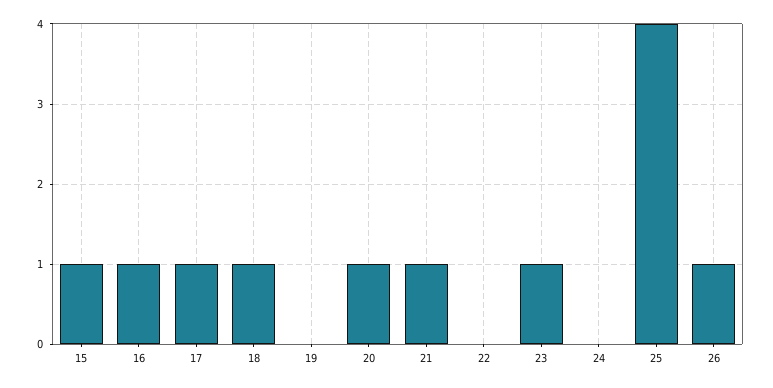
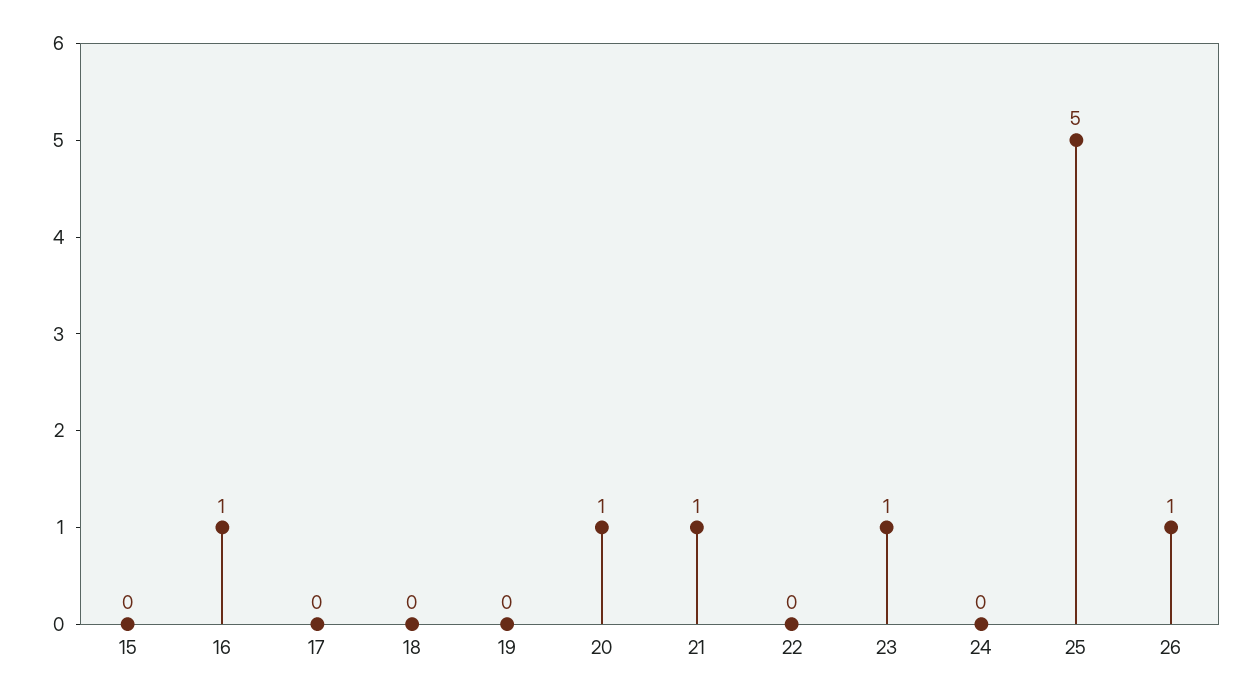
15: 1 -> 0
17: 1 -> 0
18: 1 -> 0
25: 4 -> 5

